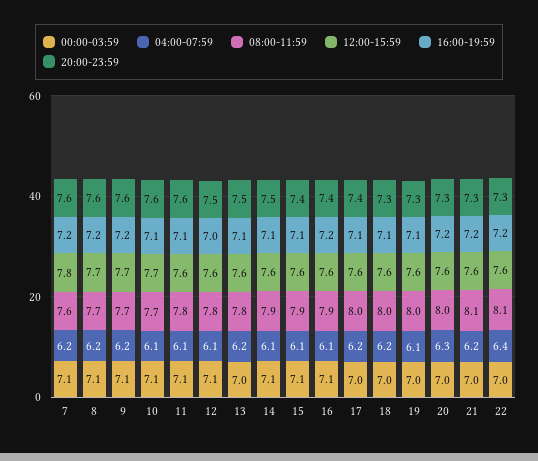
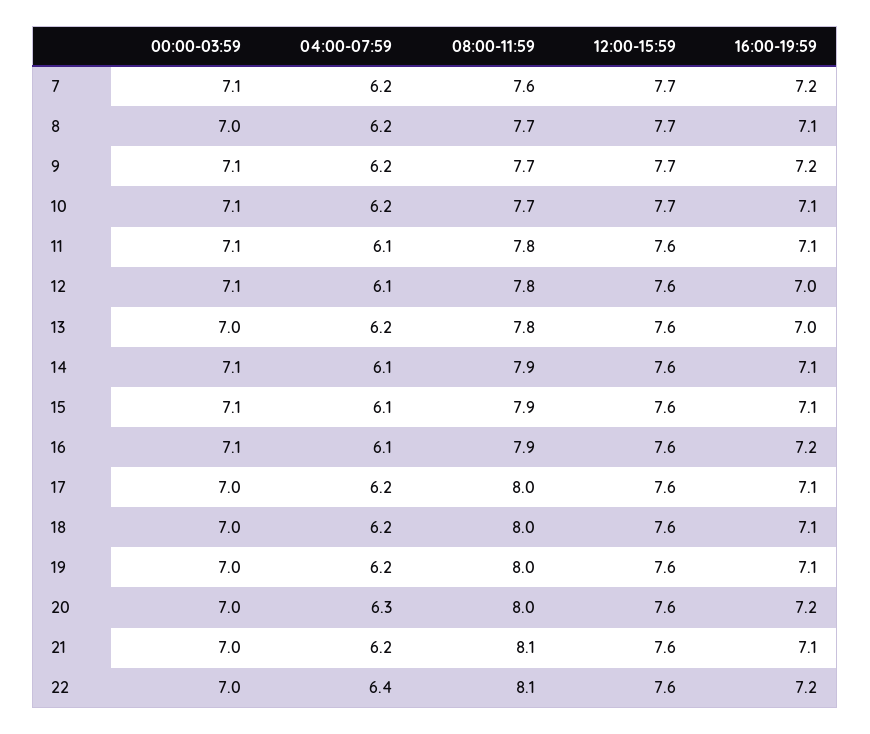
12:00-15:59, 7: 7.8 -> 7.7
20:00-23:59, 7: 7.6 -> none
00:00-03:59, 8: 7.1 -> 7
16:00-19:59, 8: 7.2 -> 7.1
20:00-23:59, 8: 7.6 -> none
20:00-23:59, 9: 7.6 -> none
04:00-07:59, 10: 6.1 -> 6.2
20:00-23:59, 10: 7.6 -> none
20:00-23:59, 11: 7.6 -> none
20:00-23:59, 12: 7.5 -> none
16:00-19:59, 13: 7.1 -> 7
20:00-23:59, 13: 7.5 -> none
20:00-23:59, 14: 7.5 -> none
20:00-23:59, 15: 7.4 -> none
20:00-23:59, 16: 7.4 -> none
20:00-23:59, 17: 7.4 -> none
20:00-23:59, 18: 7.3 -> none
04:00-07:59, 19: 6.1 -> 6.2
20:00-23:59, 19: 7.3 -> none
20:00-23:59, 20: 7.3 -> none
16:00-19:59, 21: 7.2 -> 7.1
20:00-23:59, 21: 7.3 -> none
20:00-23:59, 22: 7.3 -> none

